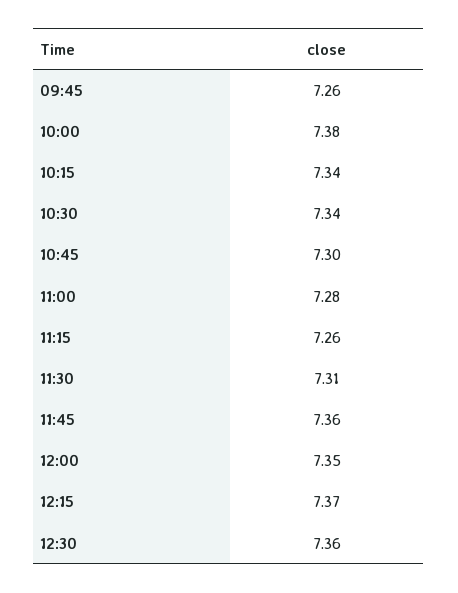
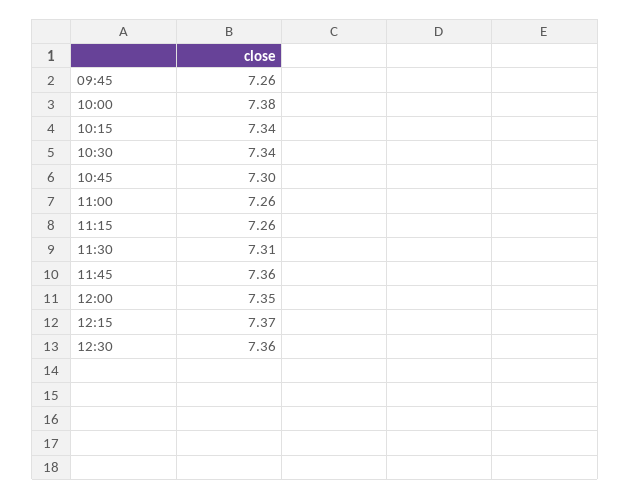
11:00: 7.28 -> 7.26

